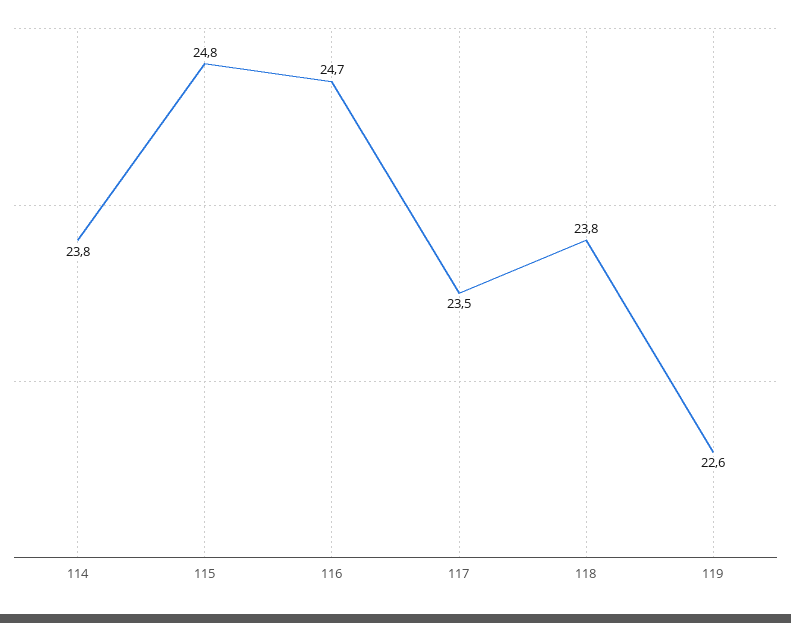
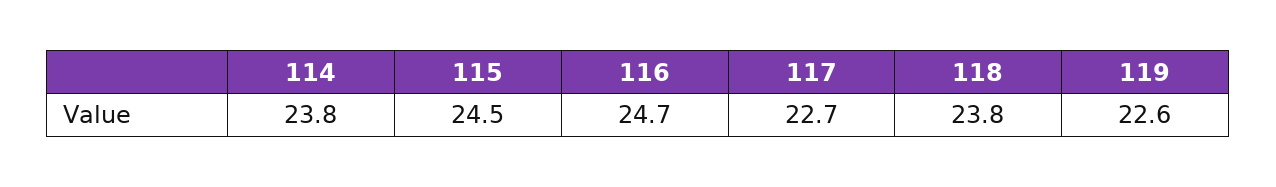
115: 24.8 -> 24.5
117: 23.5 -> 22.7

